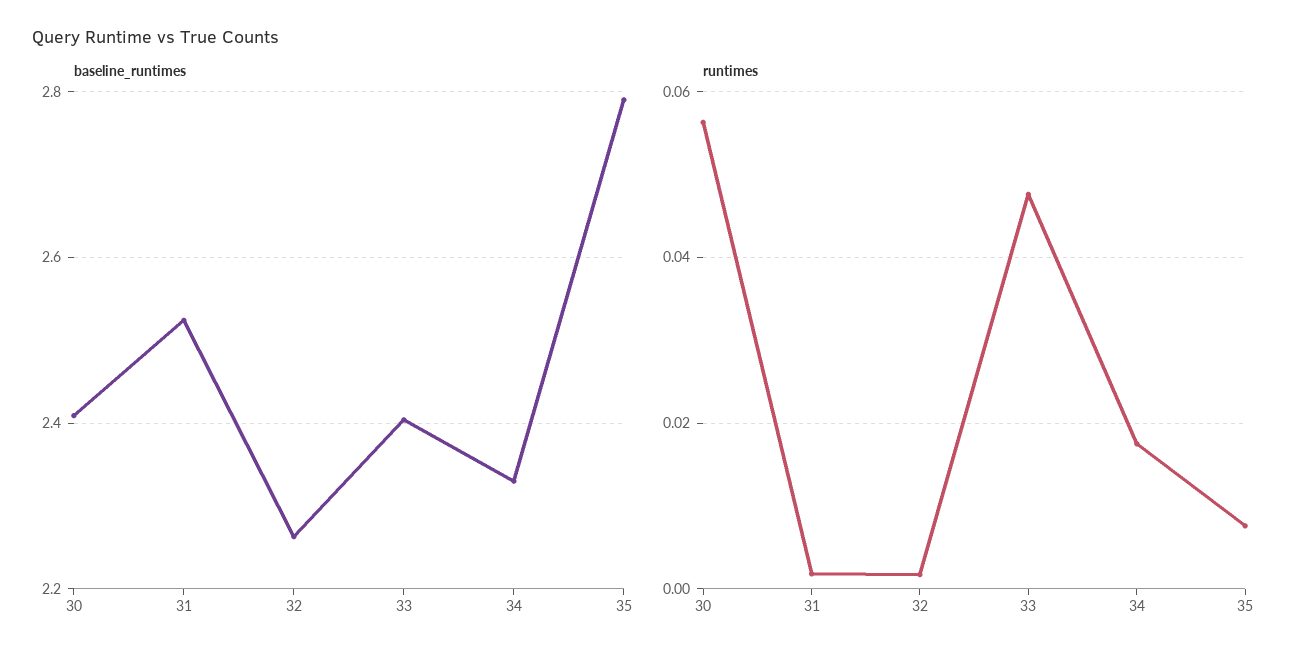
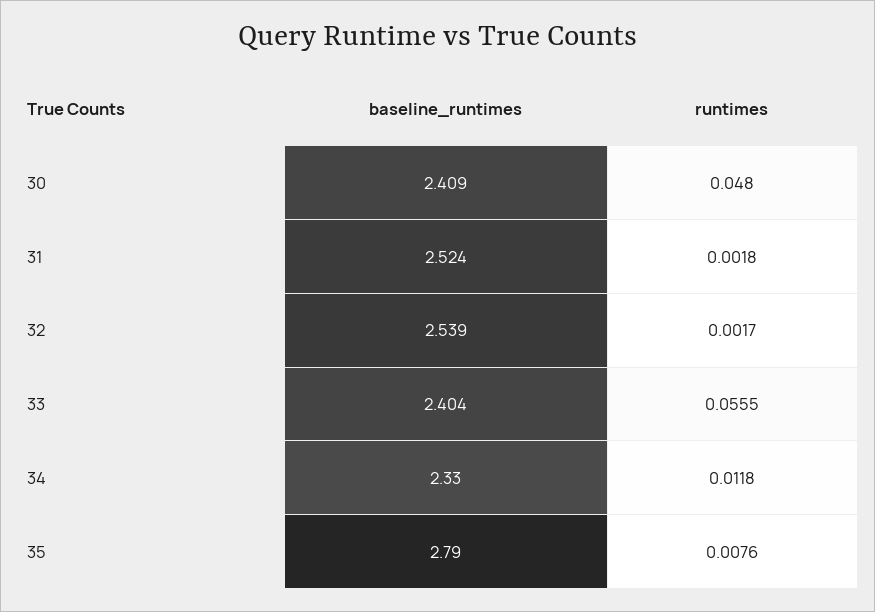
baseline_runtimes, 32: 2.26 -> 2.539
runtimes, 30: 0.056 -> 0.048
runtimes, 33: 0.048 -> 0.0555
runtimes, 34: 0.018 -> 0.0118

